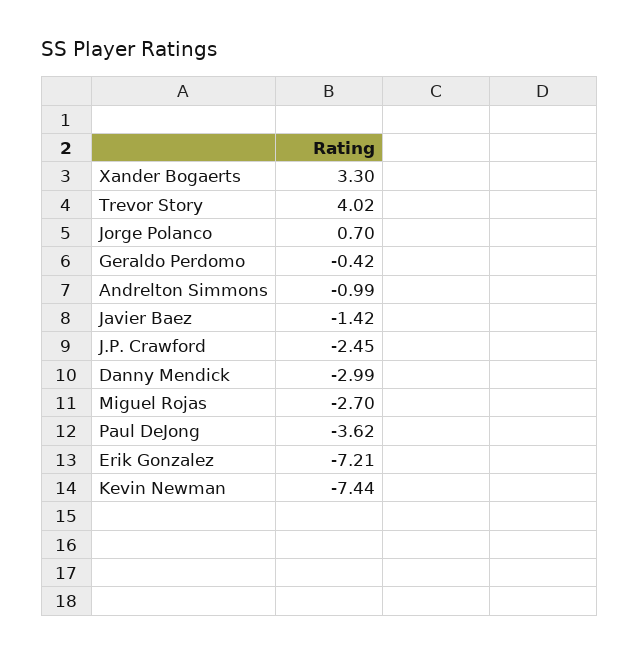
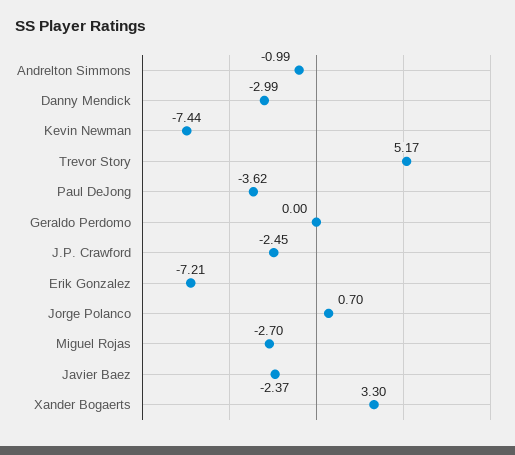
Trevor Story: 4.02 -> 5.17
Geraldo Perdomo: -0.42 -> 0
Javier Baez: -1.42 -> -2.37

